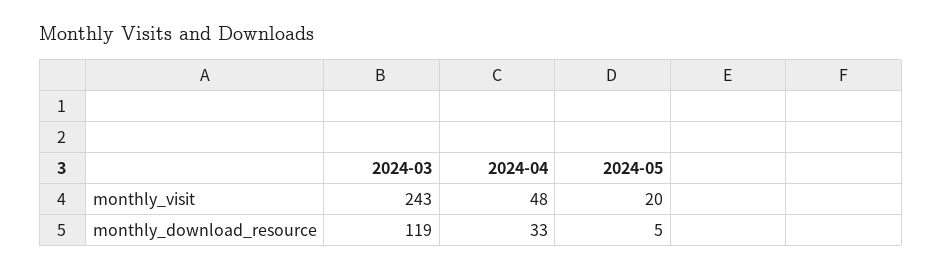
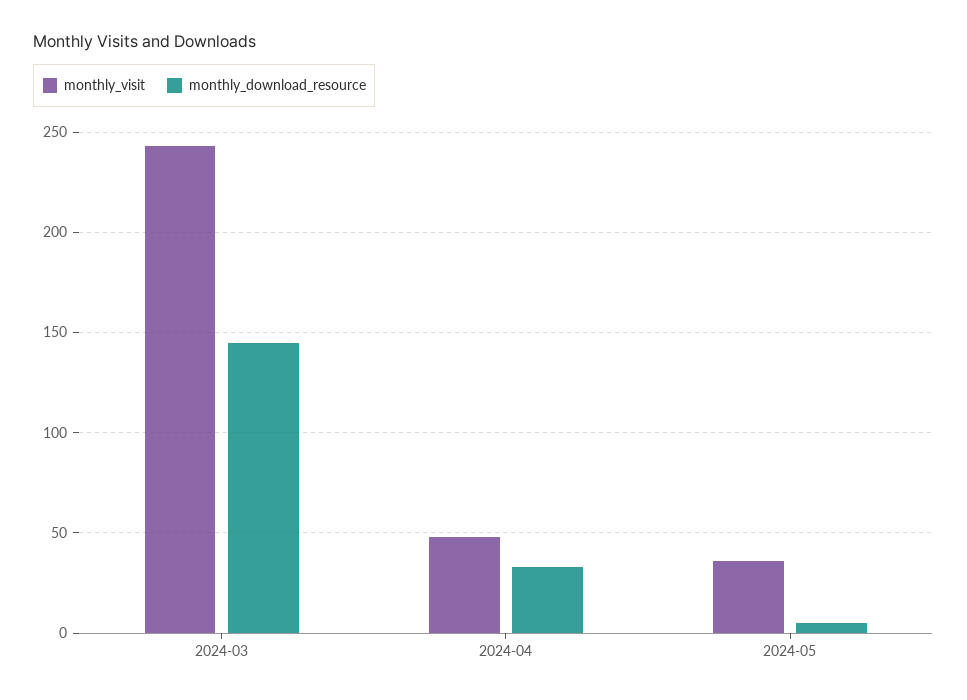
monthly_visit, 2024-05: 20 -> 35
monthly_download_resource, 2024-03: 119 -> 145

